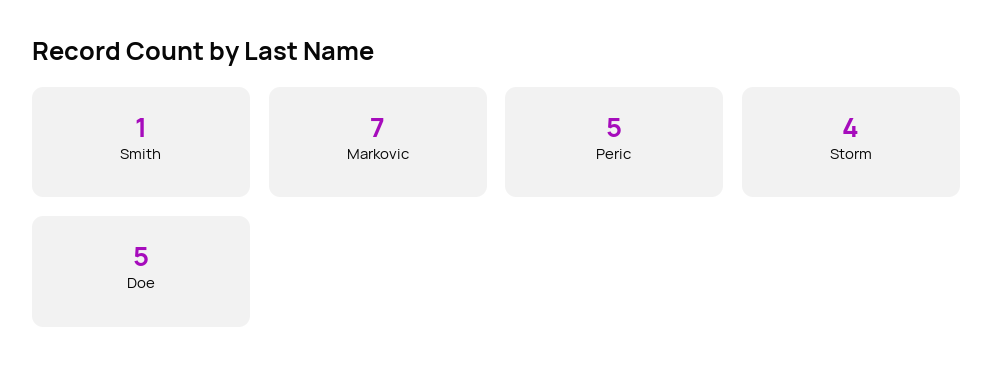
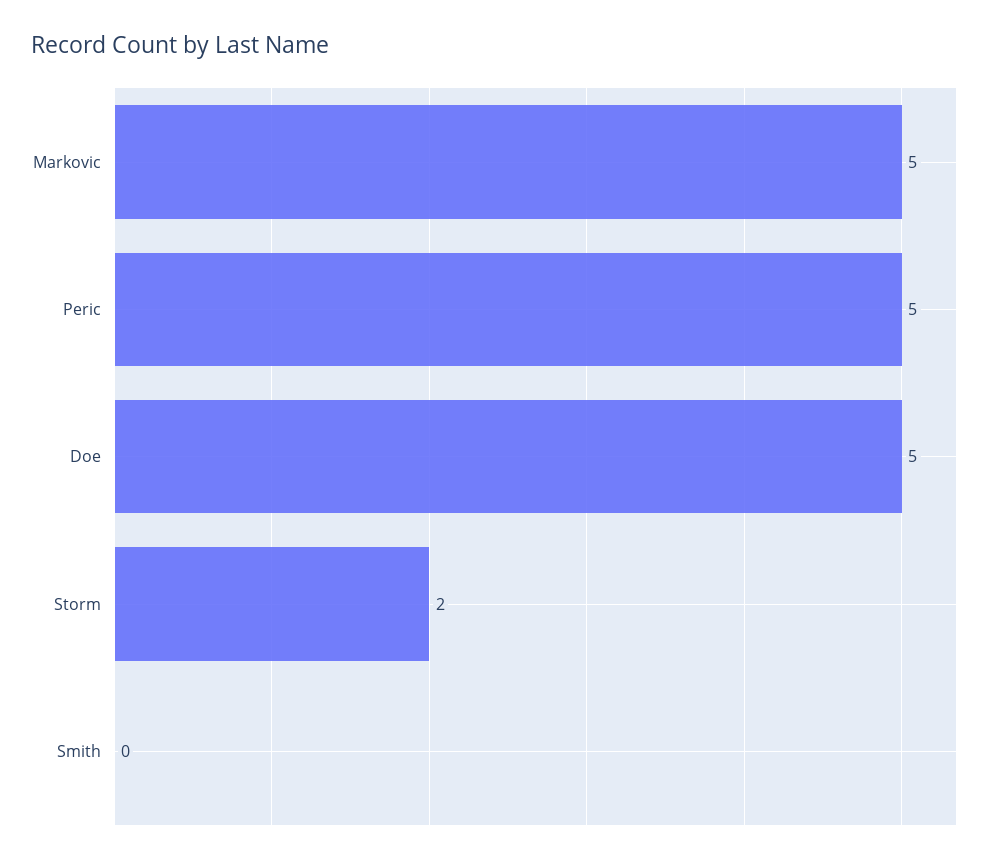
Smith: 1 -> 0
Markovic: 7 -> 5
Storm: 4 -> 2

